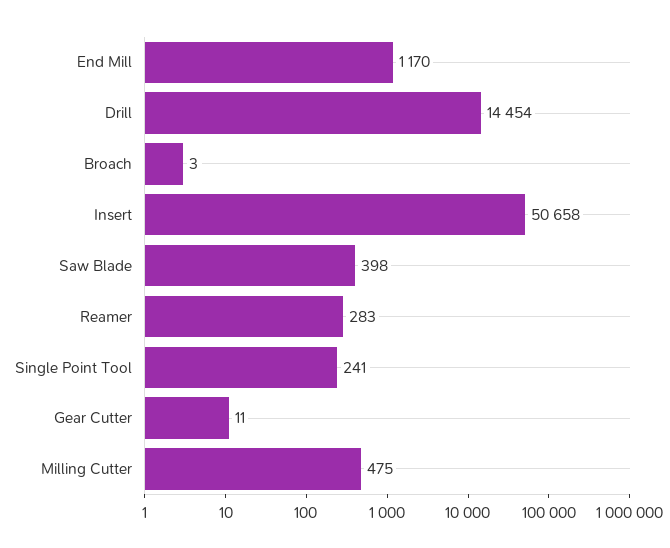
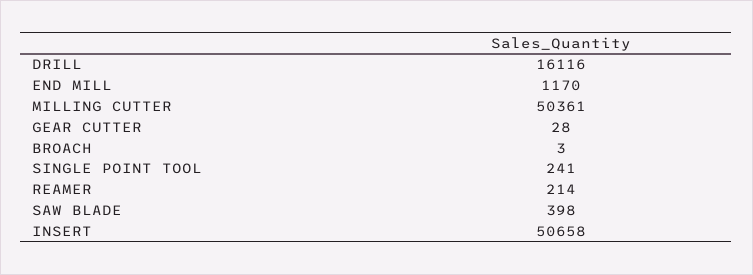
Drill: 14454 -> 16116
Reamer: 283 -> 214
Gear Cutter: 11 -> 28
Milling Cutter: 475 -> 50361

